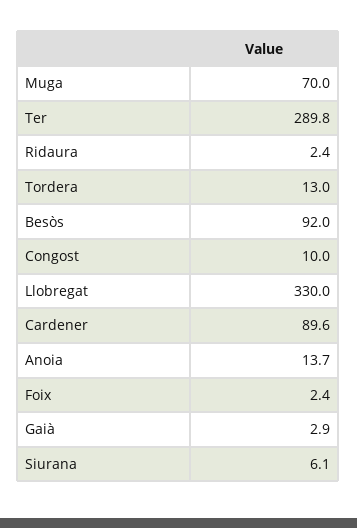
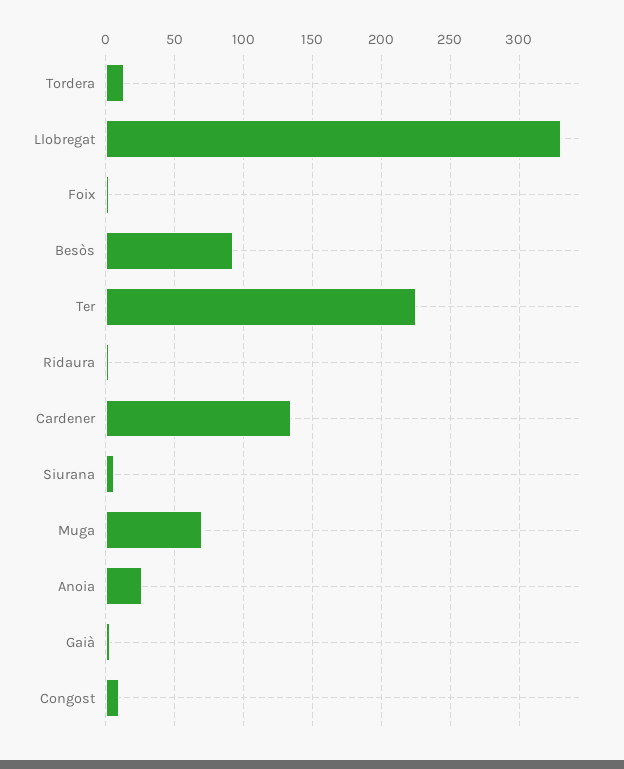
Ter: 289.8 -> 225
Cardener: 89.6 -> 135
Anoia: 13.7 -> 25

